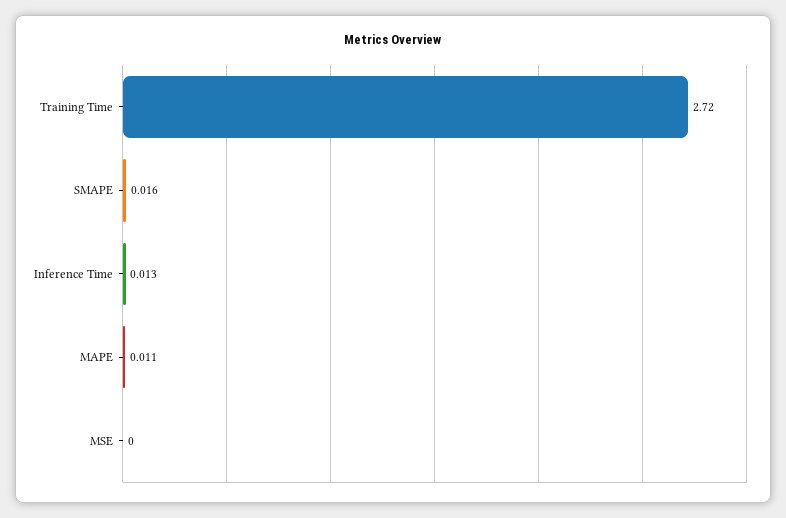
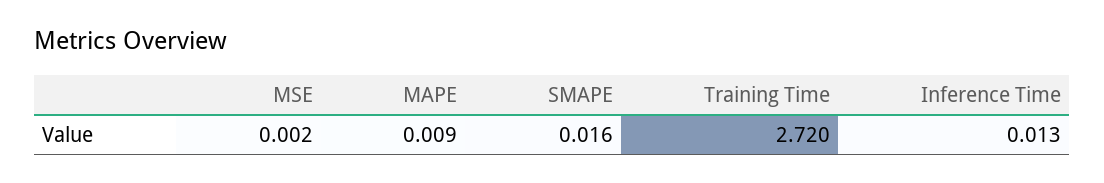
MAPE: 0.011 -> 0.009
MSE: 0 -> 0.002

